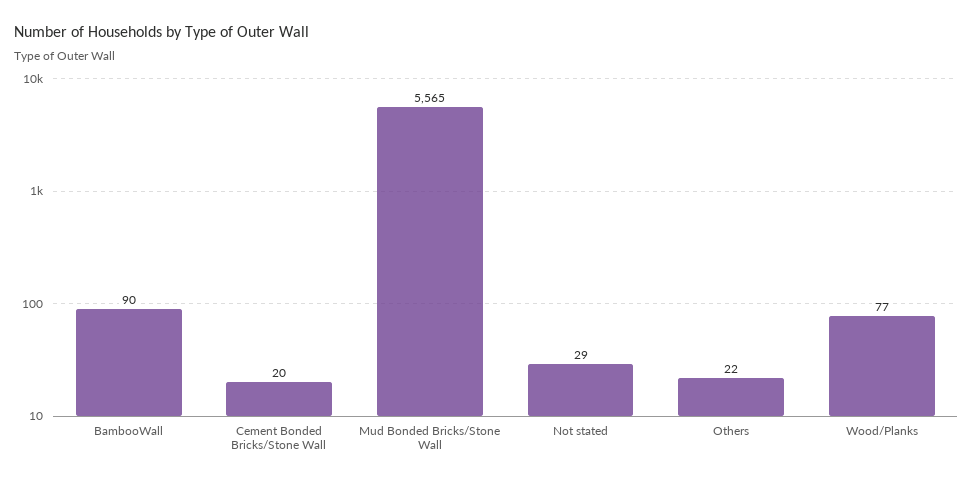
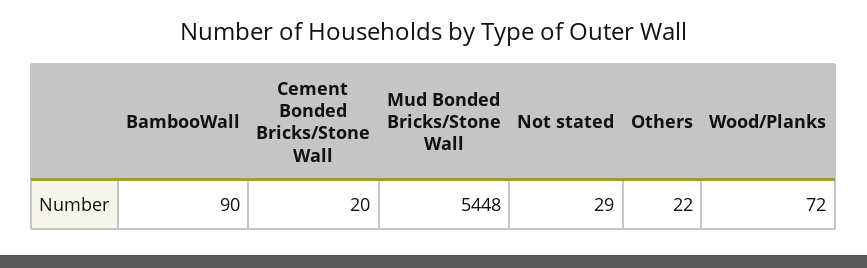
Mud Bonded Bricks/Stone Wall: 5565 -> 5448
Wood/Planks: 77 -> 72

